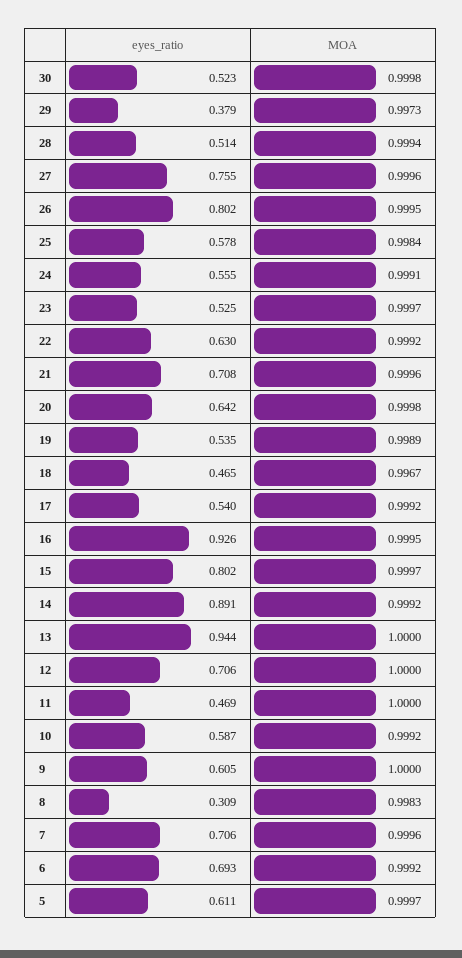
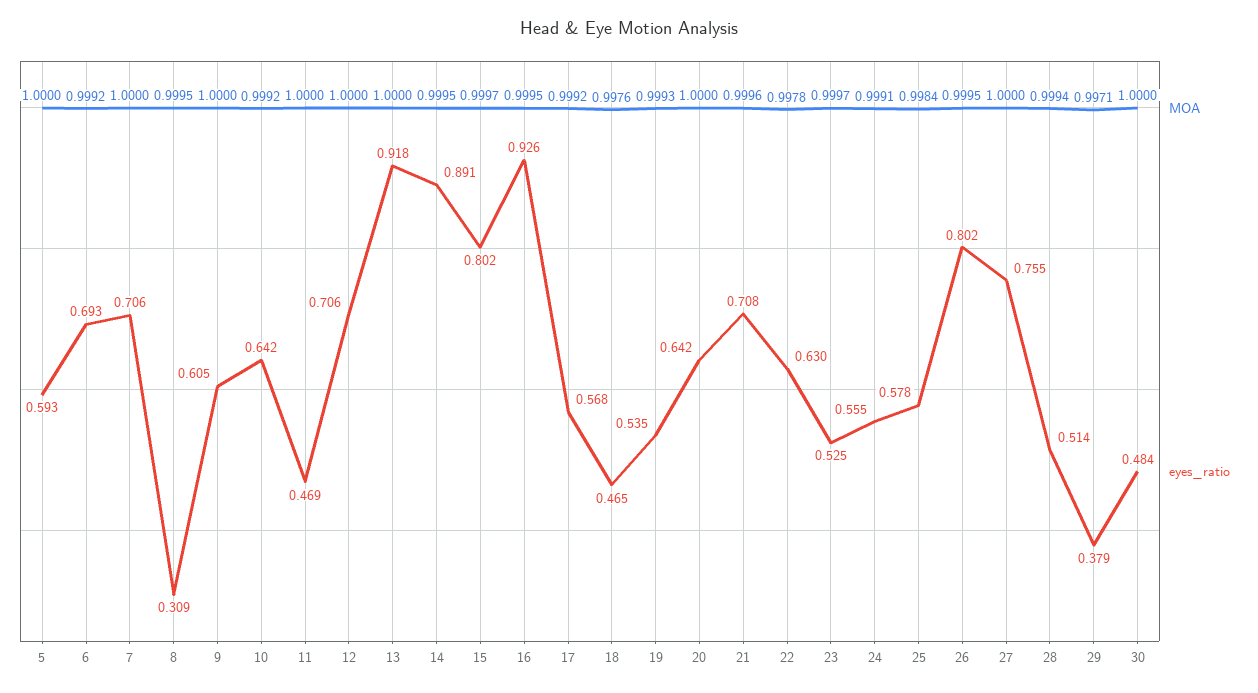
eyes_ratio, 30: 0.523 -> 0.484
MOA, 30: 0.9998 -> 1
MOA, 29: 0.9973 -> 0.9971
MOA, 27: 0.9996 -> 1
MOA, 22: 0.9992 -> 0.9978
MOA, 20: 0.9998 -> 1
MOA, 19: 0.9989 -> 0.9993
MOA, 18: 0.9967 -> 0.9976
eyes_ratio, 17: 0.54 -> 0.568
MOA, 14: 0.9992 -> 0.9995
eyes_ratio, 13: 0.944 -> 0.918
eyes_ratio, 10: 0.587 -> 0.642
MOA, 8: 0.9983 -> 0.9995
MOA, 7: 0.9996 -> 1
eyes_ratio, 5: 0.611 -> 0.593
MOA, 5: 0.9997 -> 1

